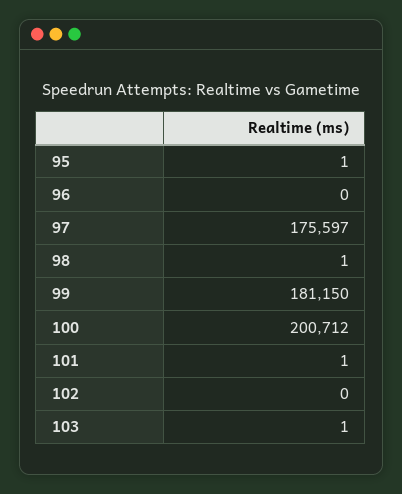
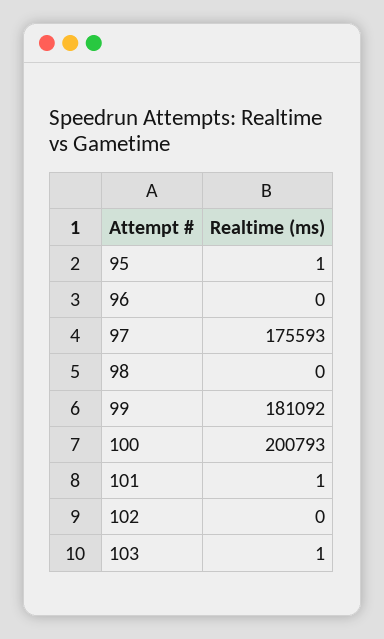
97: 175597 -> 175593
98: 1 -> 0
99: 181150 -> 181092
100: 200712 -> 200793

